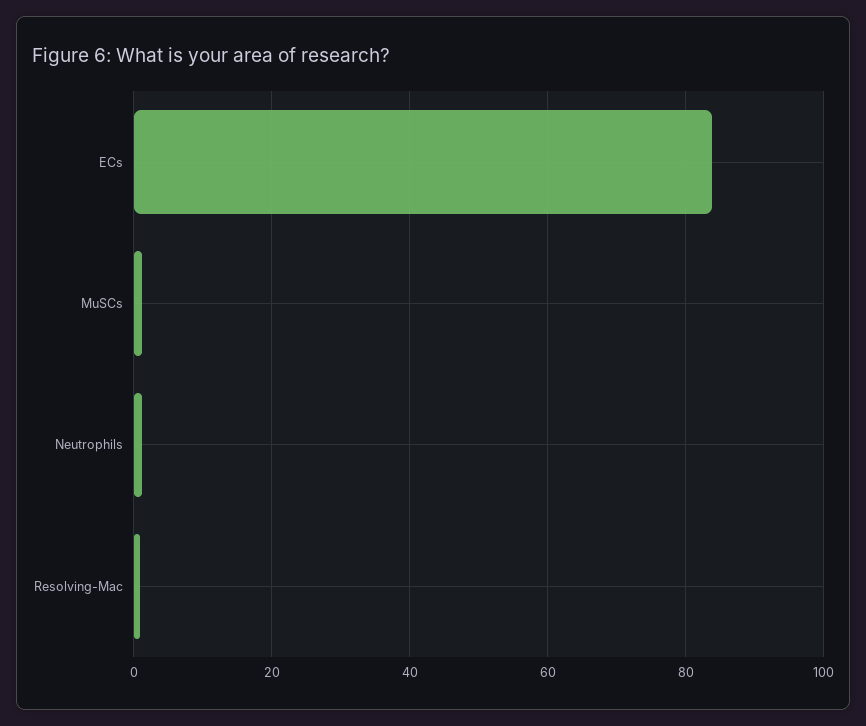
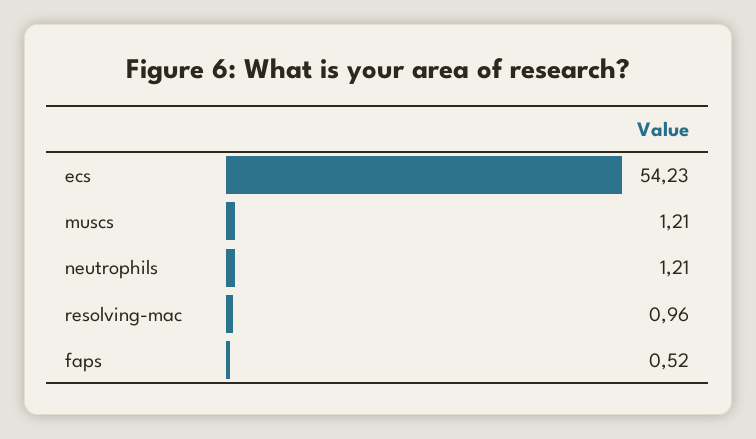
ECs: 84 -> 54.23
faps: none -> 0.52

